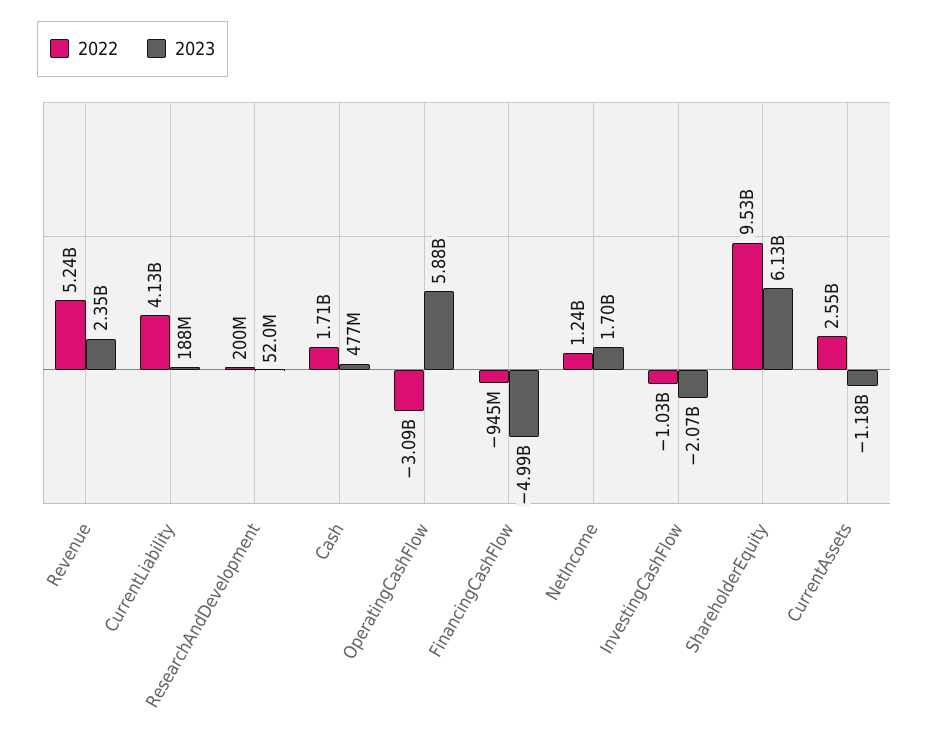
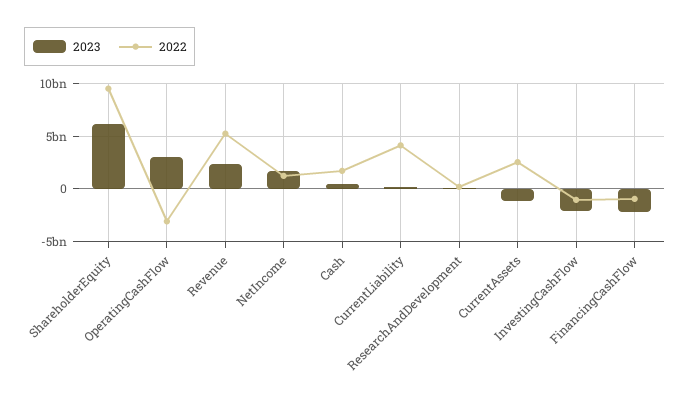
2023, OperatingCashFlow: 5880000000 -> 3000000000
2023, FinancingCashFlow: -4990000000 -> -2000000000

